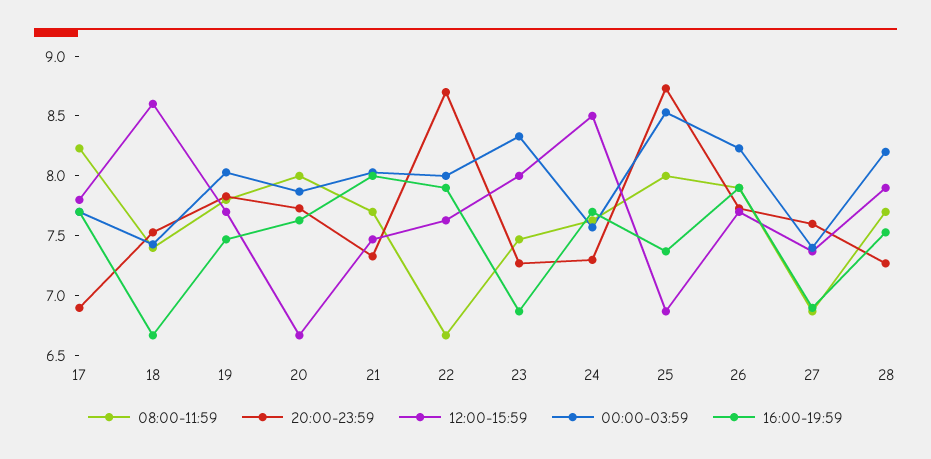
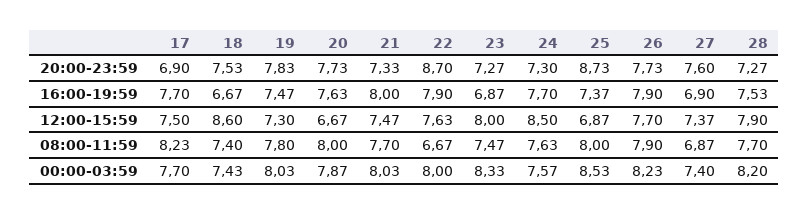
12:00-15:59, 17: 7.8 -> 7.5
12:00-15:59, 19: 7.7 -> 7.3

